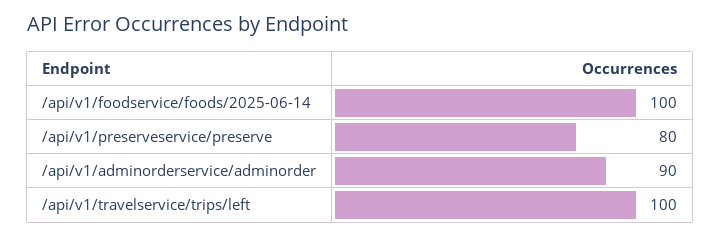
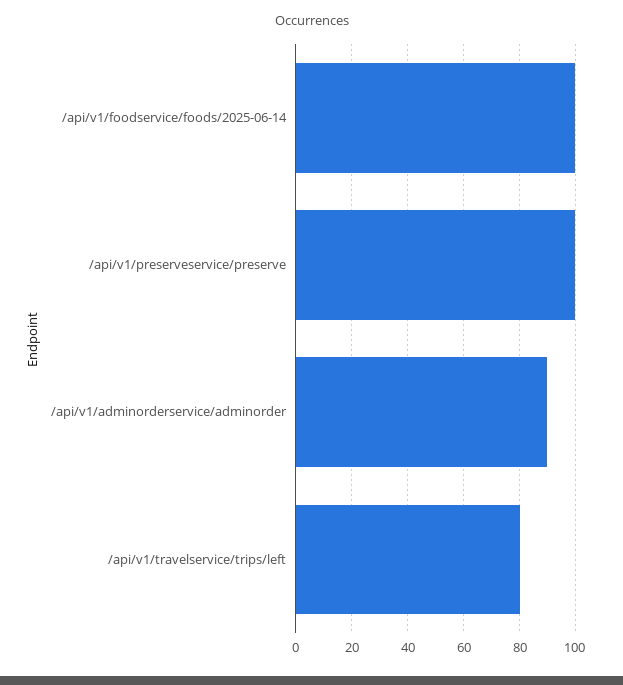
/api/v1/preserveservice/preserve: 80 -> 100
/api/v1/travelservice/trips/left: 100 -> 80

